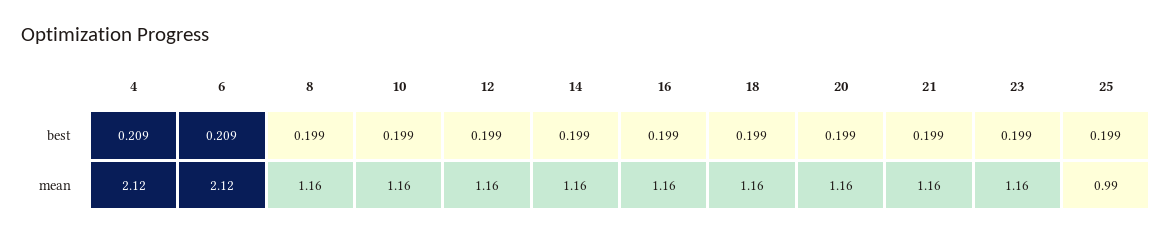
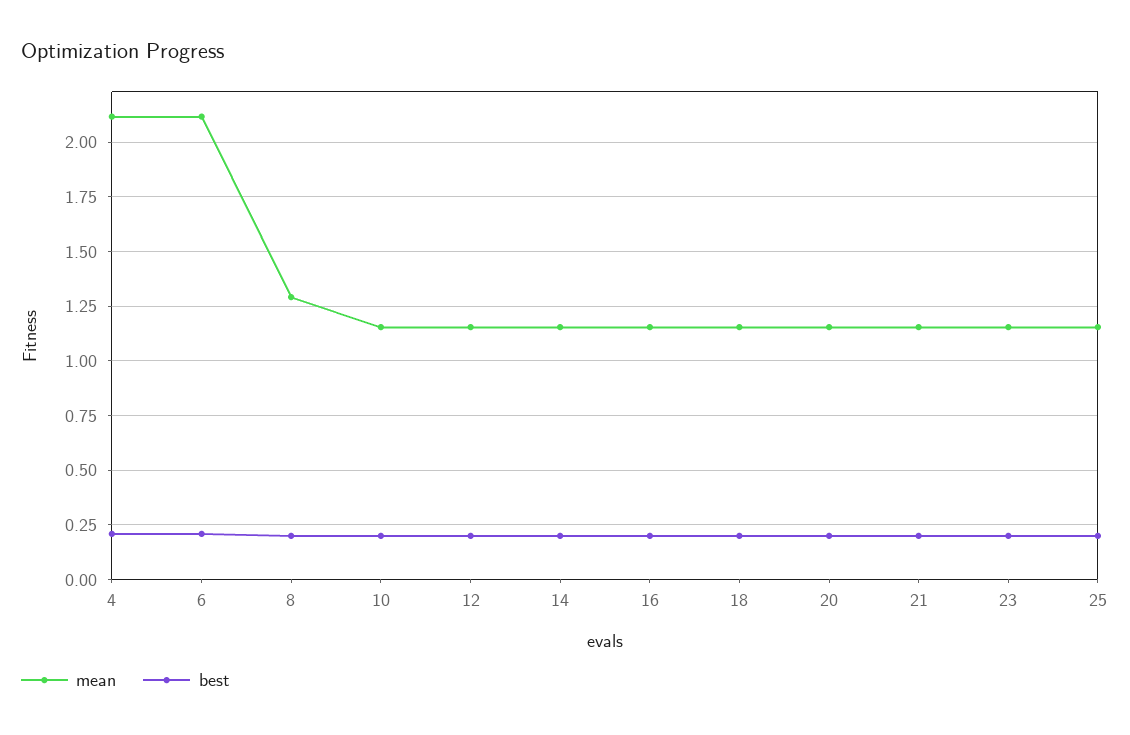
mean, 8: 1.16 -> 1.3
mean, 25: 0.99 -> 1.15

